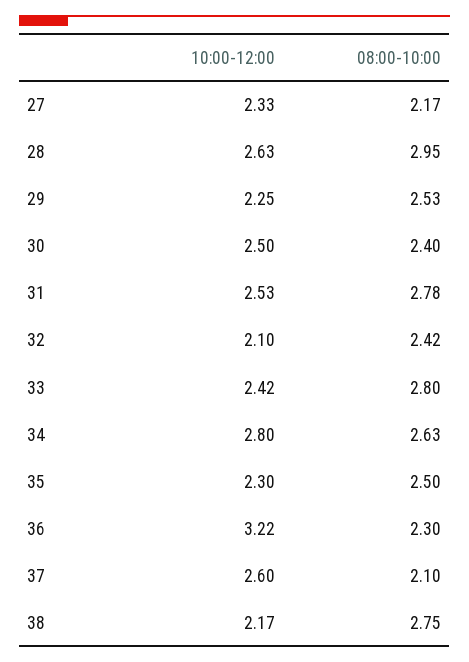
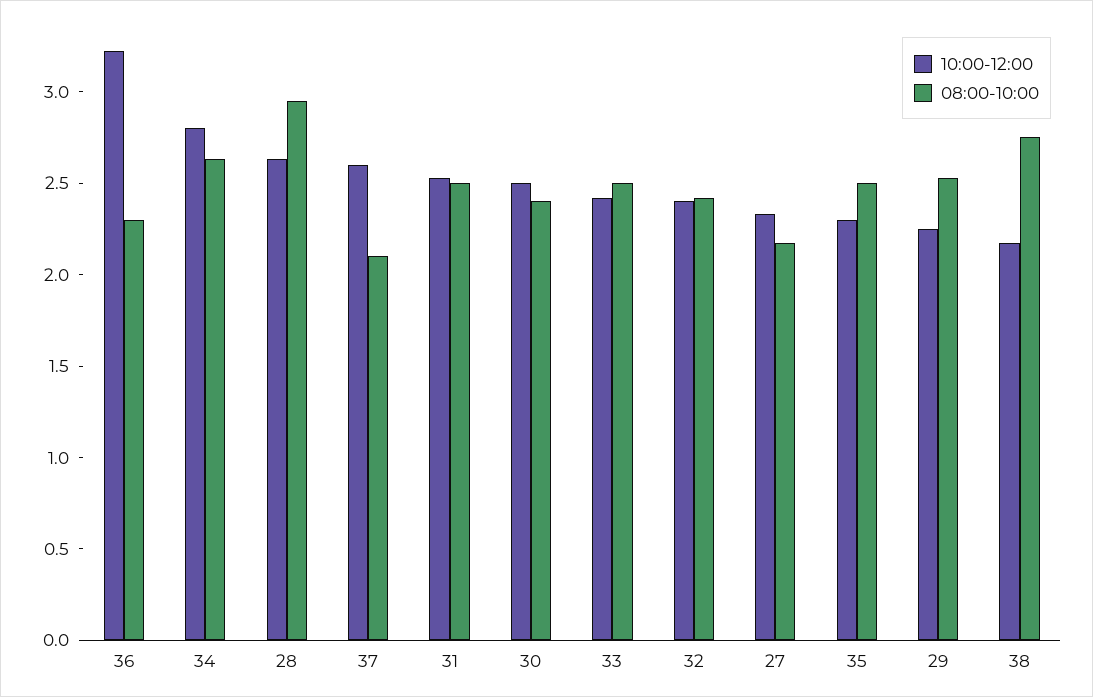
08:00-10:00, 31: 2.78 -> 2.5
10:00-12:00, 32: 2.1 -> 2.4
08:00-10:00, 33: 2.8 -> 2.5

